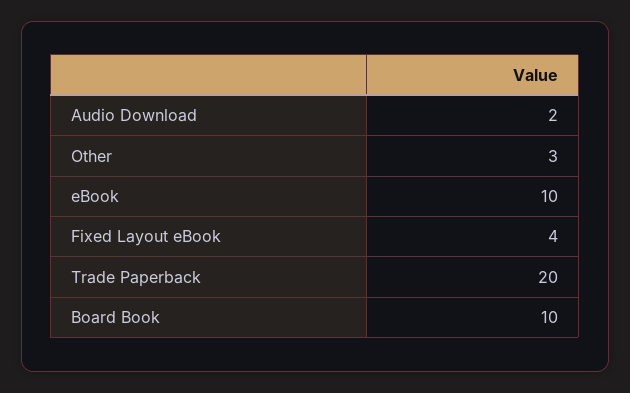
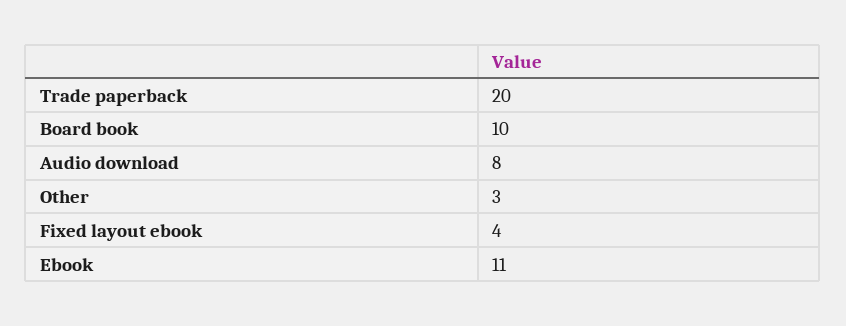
Audio Download: 2 -> 8
eBook: 10 -> 11

